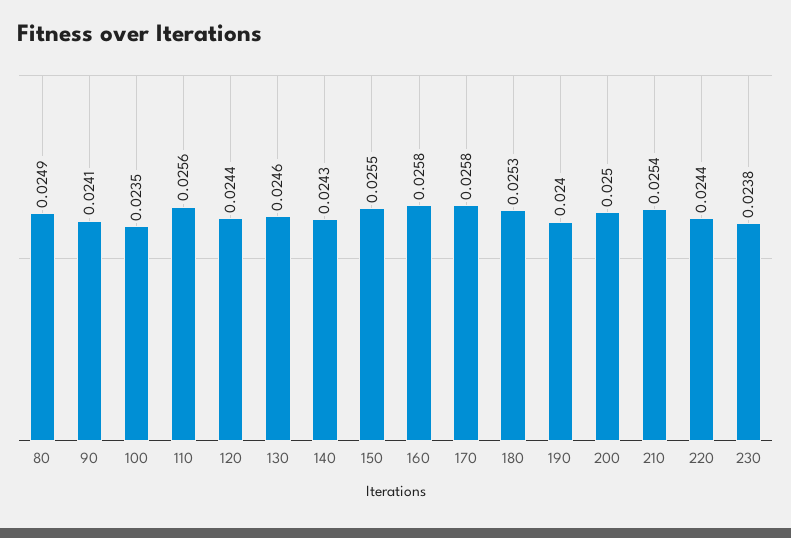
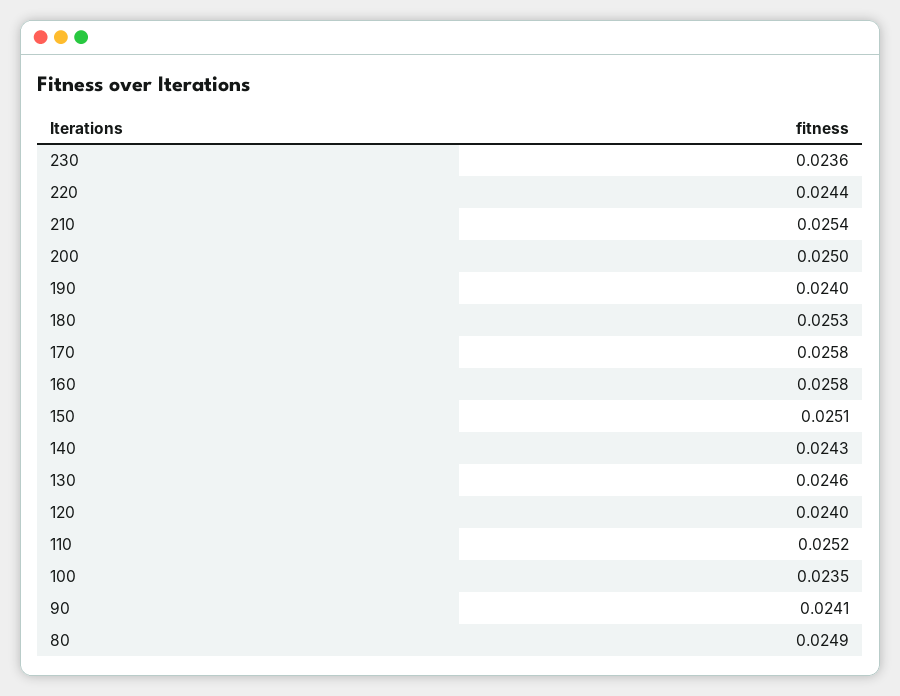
110: 0.0256 -> 0.0252
120: 0.0244 -> 0.024
150: 0.0255 -> 0.0251
230: 0.0238 -> 0.0236

